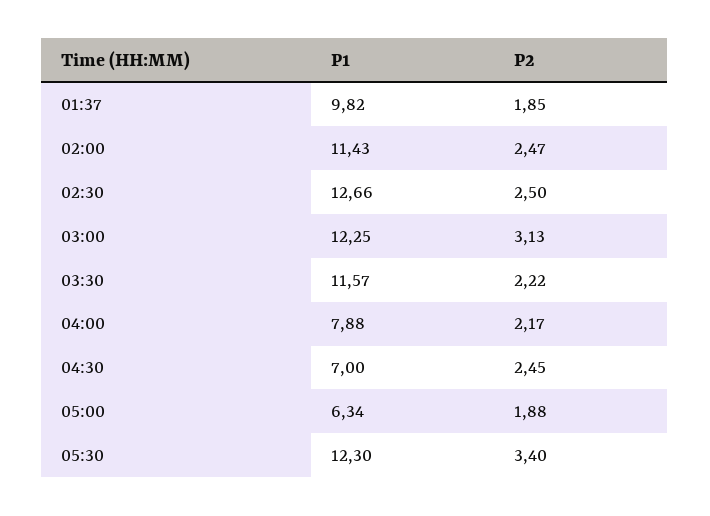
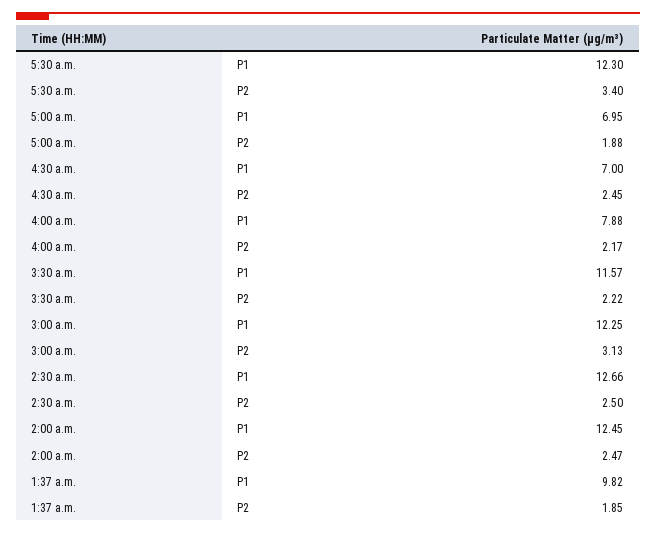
P1, 02:00: 11.43 -> 12.45
P1, 05:00: 6.34 -> 6.95

